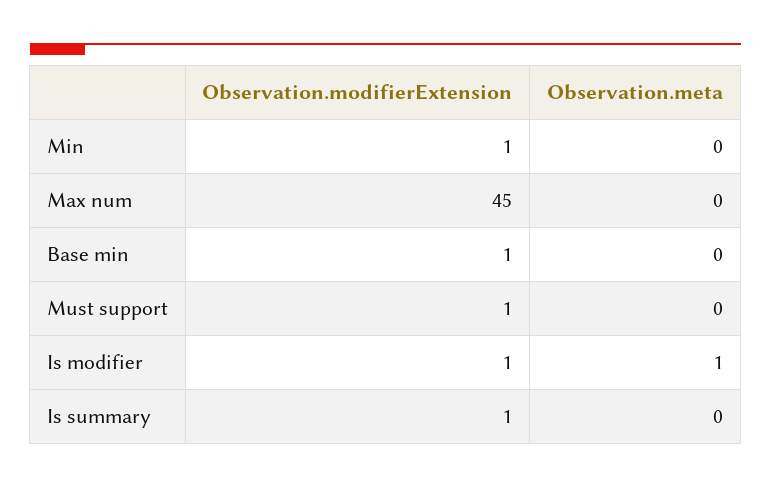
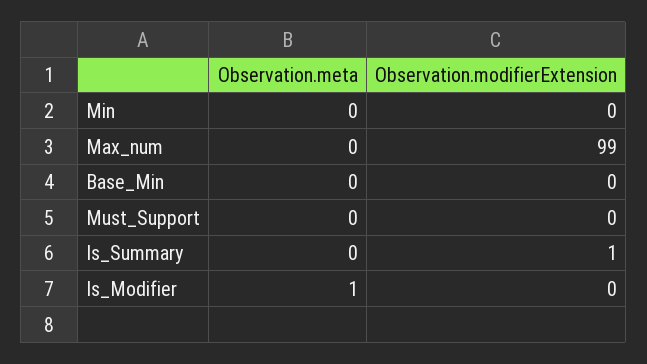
Observation.modifierExtension, Min: 1 -> 0
Observation.modifierExtension, Max num: 45 -> 99
Observation.modifierExtension, Base min: 1 -> 0
Observation.modifierExtension, Must support: 1 -> 0
Observation.modifierExtension, Is modifier: 1 -> 0

